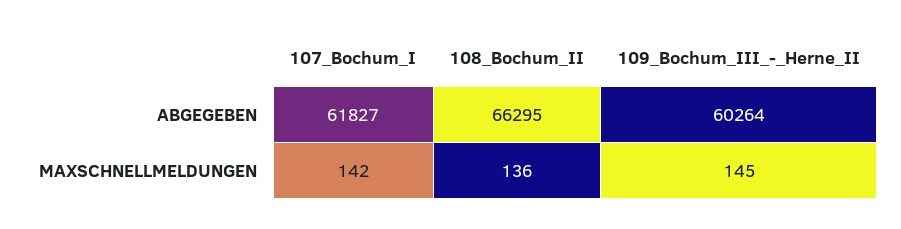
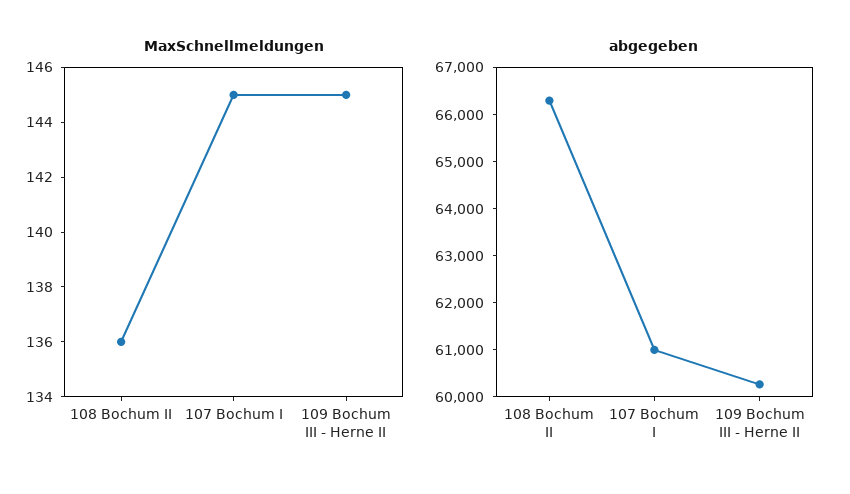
ABGEGEBEN, 107_Bochum_I: 61827 -> 61000
MAXSCHNELLMELDUNGEN, 107_Bochum_I: 142 -> 145

